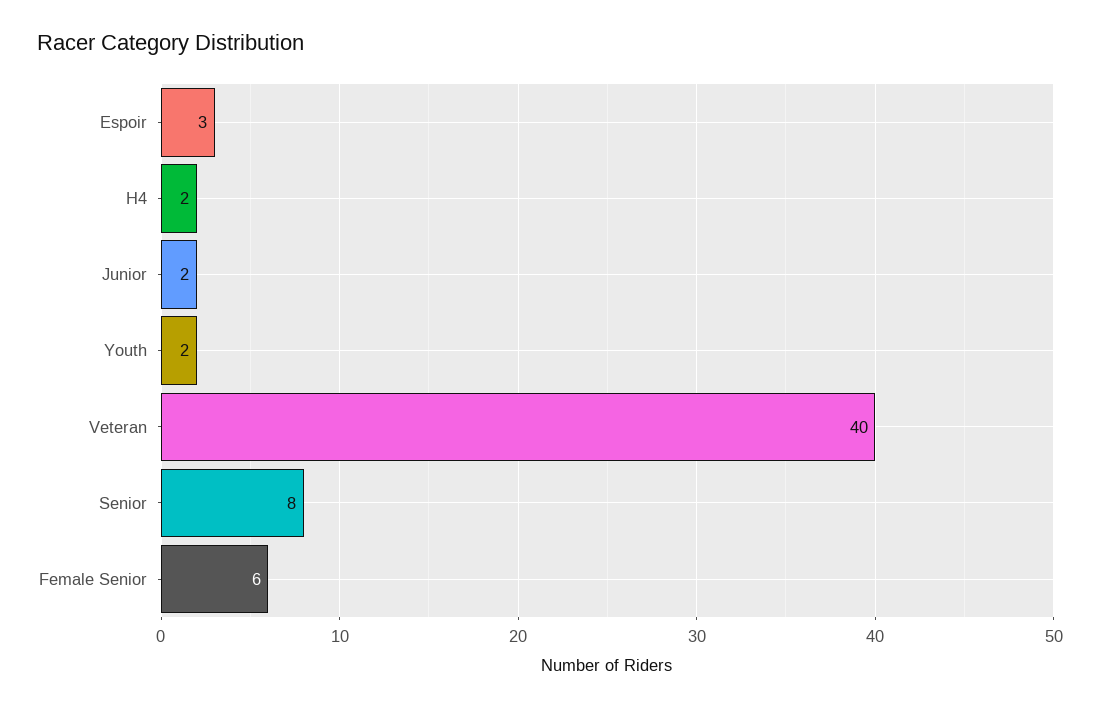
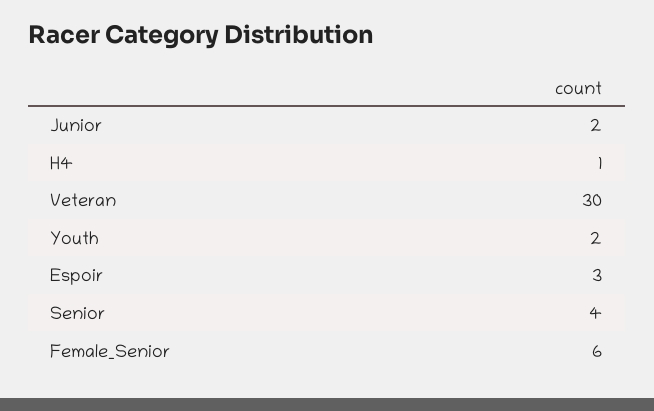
H4: 2 -> 1
Veteran: 40 -> 30
Senior: 8 -> 4

